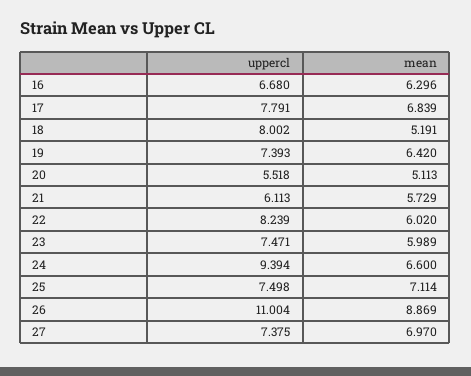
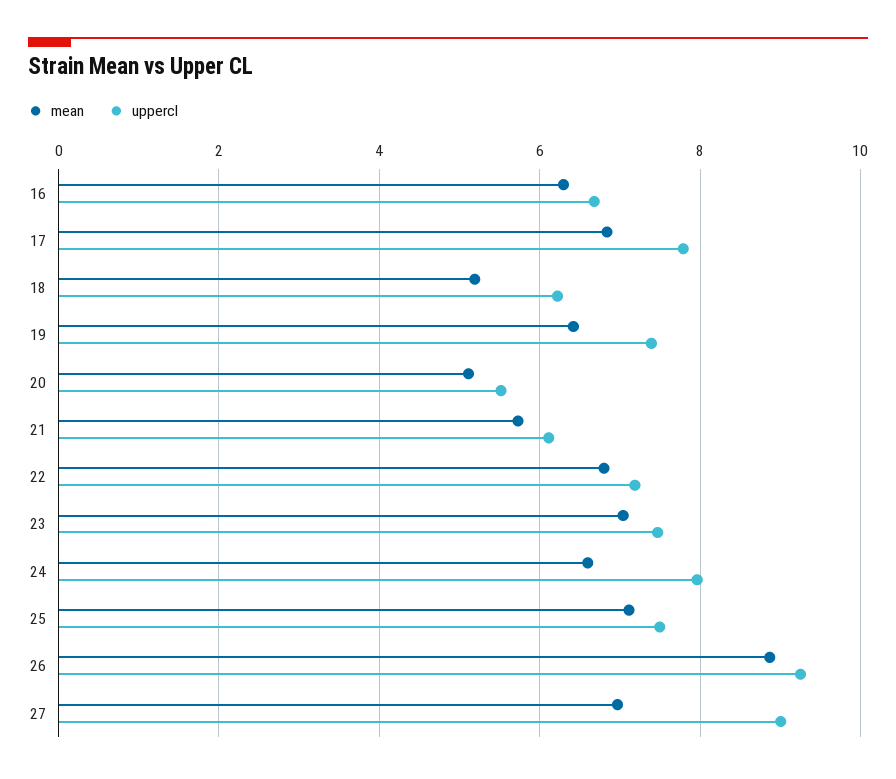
uppercl, 18: 8.002 -> 6.2
uppercl, 22: 8.239 -> 7.2
mean, 22: 6.02 -> 6.8
mean, 23: 5.989 -> 7
uppercl, 24: 9.394 -> 8
uppercl, 26: 11.004 -> 9.2
uppercl, 27: 7.375 -> 9

